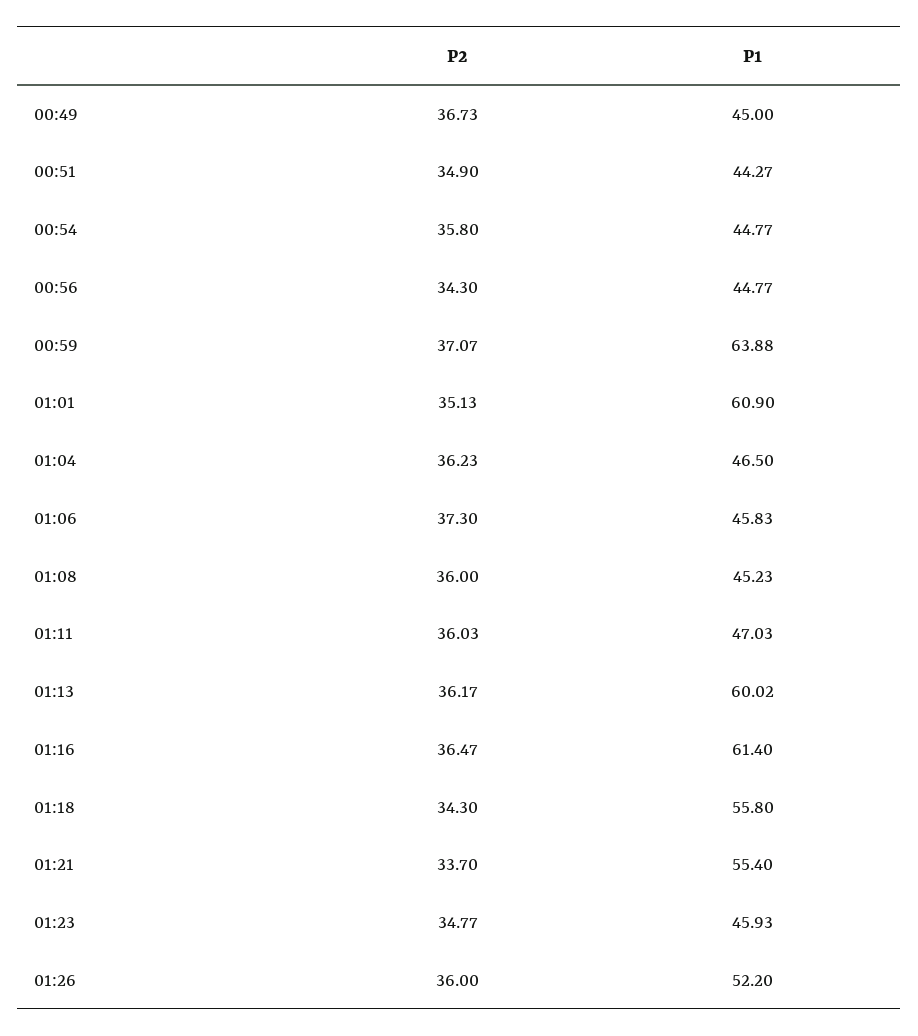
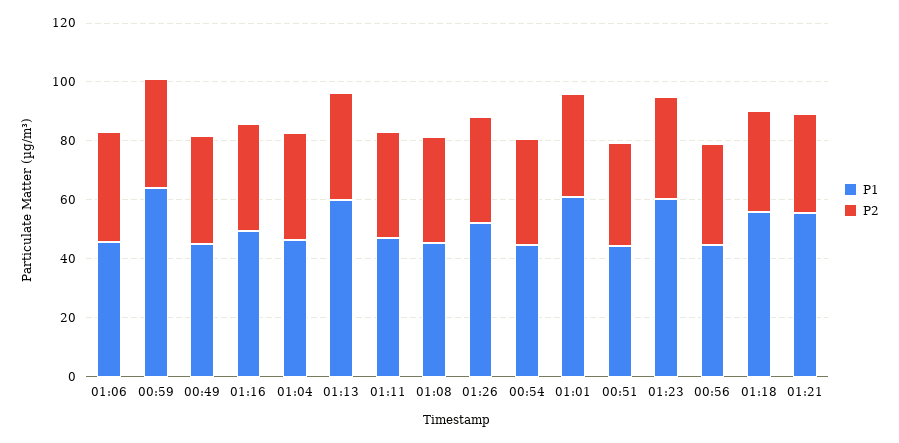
P1, 01:16: 61.4 -> 50
P1, 01:23: 45.93 -> 60

